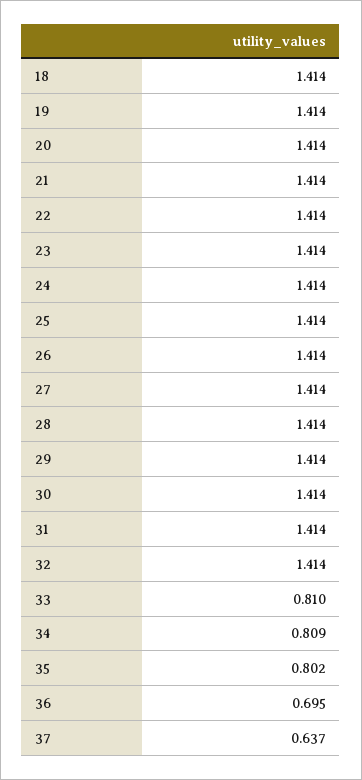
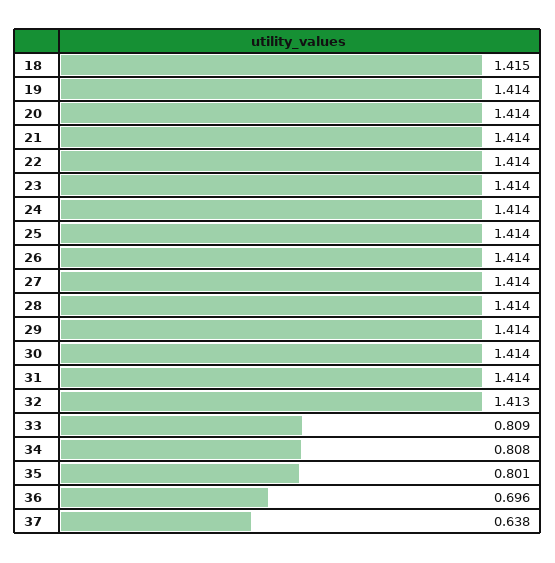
18: 1.414 -> 1.415
32: 1.414 -> 1.413
33: 0.81 -> 0.809
34: 0.809 -> 0.808
35: 0.802 -> 0.801
36: 0.695 -> 0.696
37: 0.637 -> 0.638

